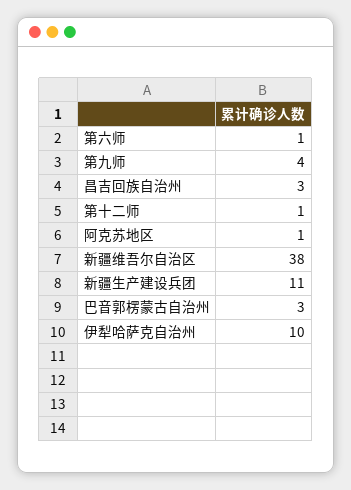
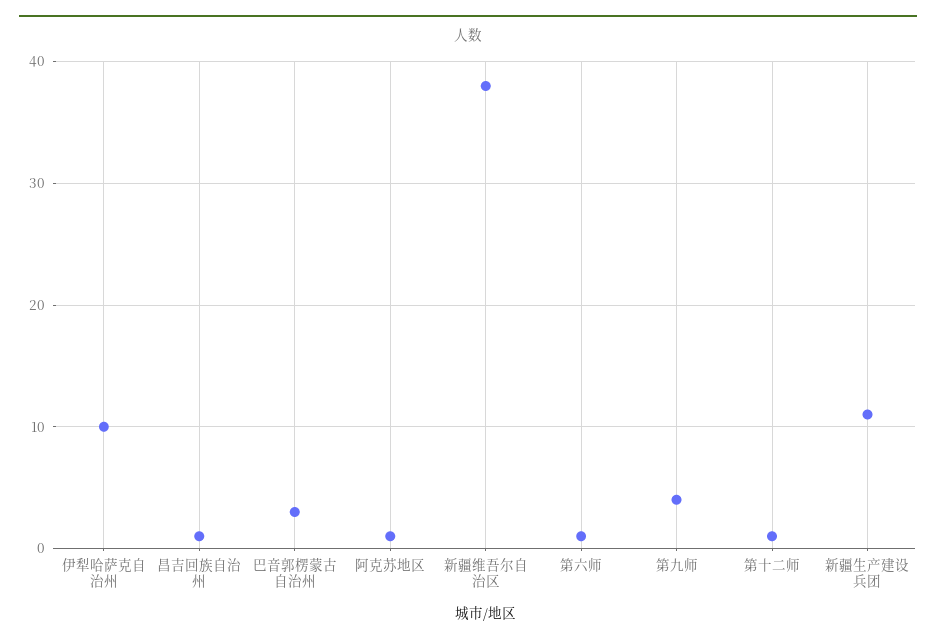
昌吉回族自治州: 3 -> 1

